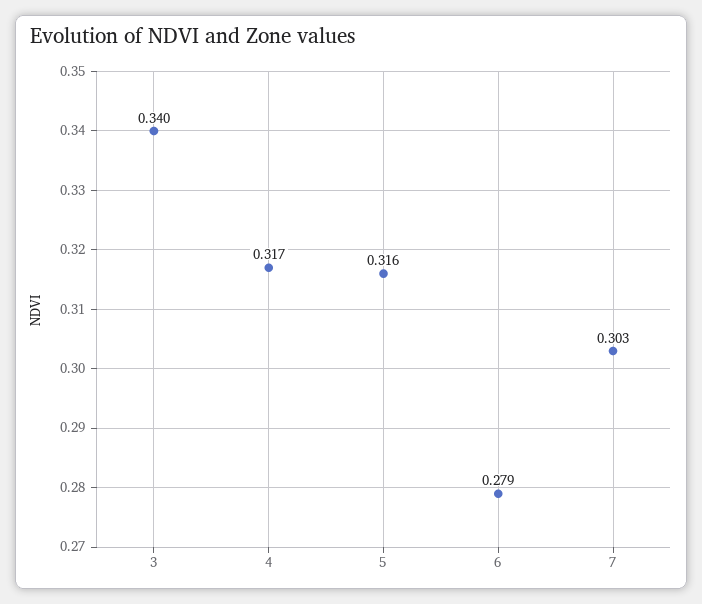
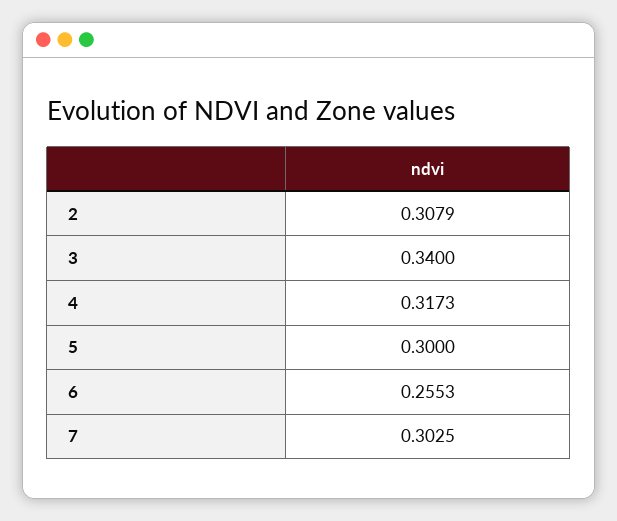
5: 0.316 -> 0.3
6: 0.279 -> 0.2553
2: none -> 0.3079

